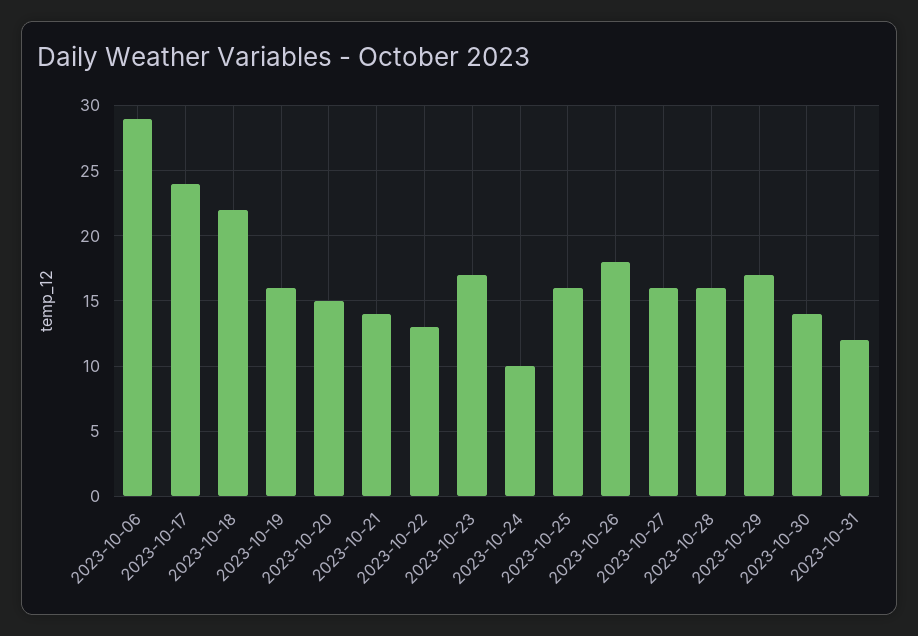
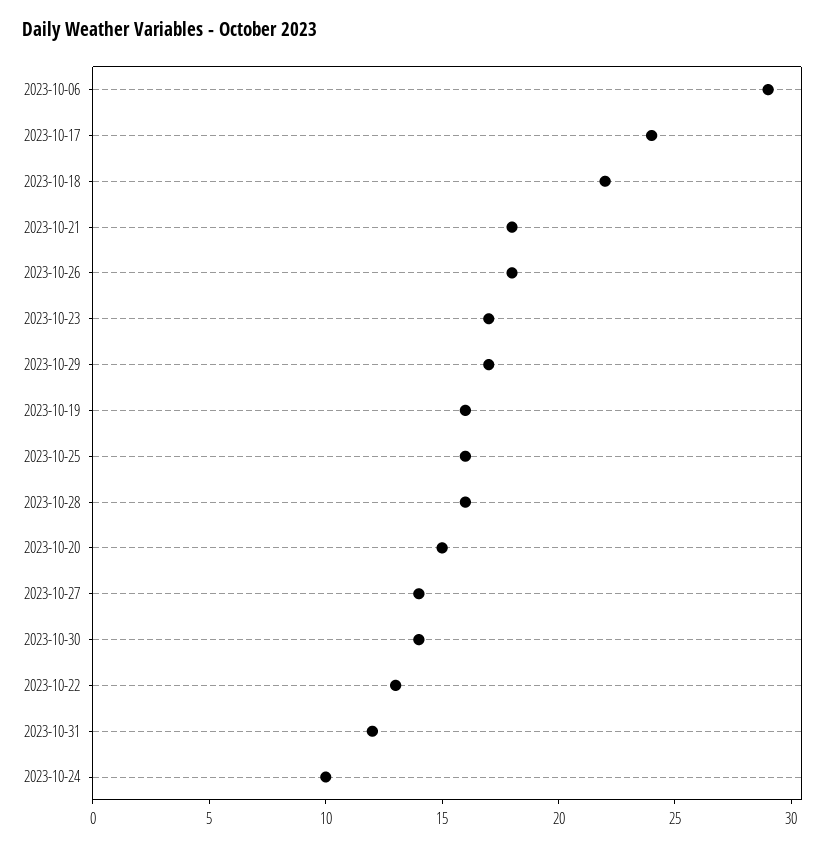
2023-10-21: 14 -> 18
2023-10-27: 16 -> 14

